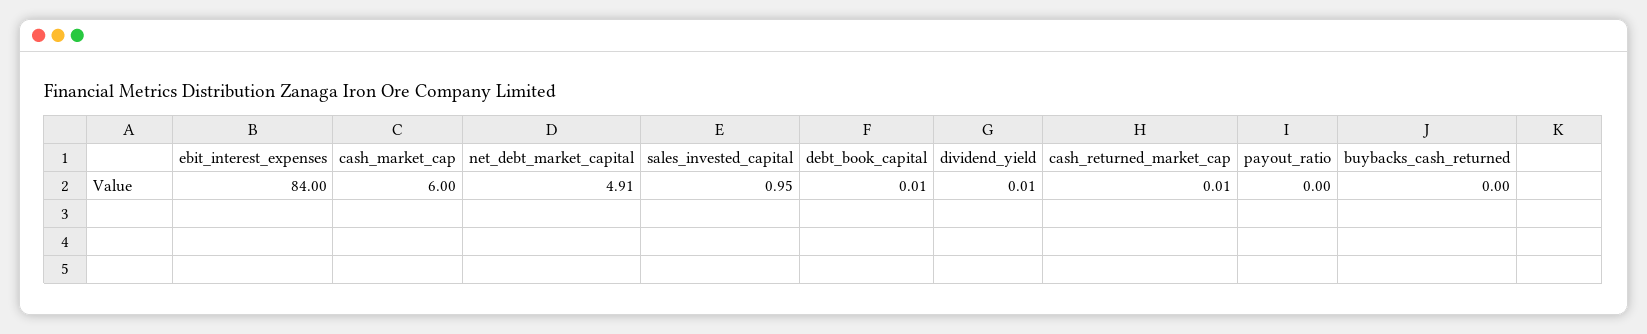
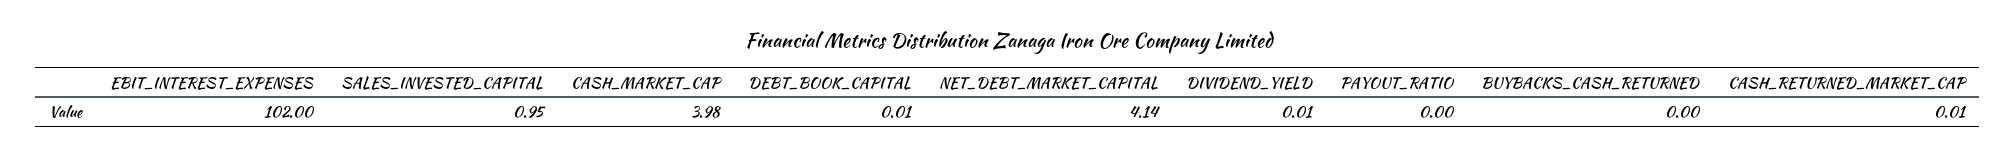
ebit_interest_expenses: 84 -> 102
cash_market_cap: 6 -> 3.98
net_debt_market_capital: 4.91 -> 4.14

